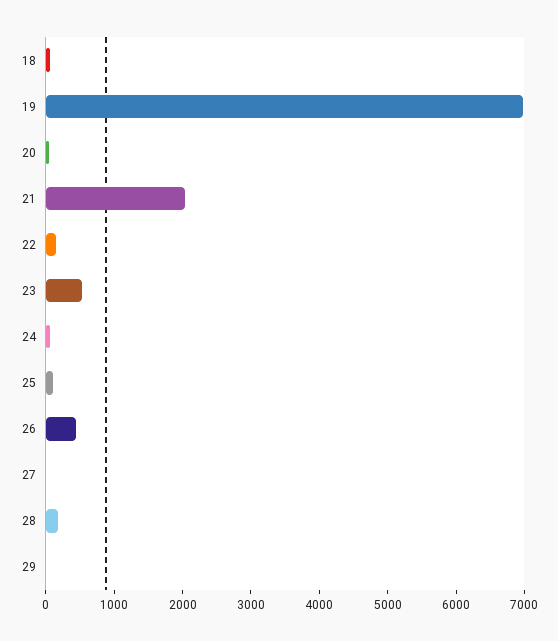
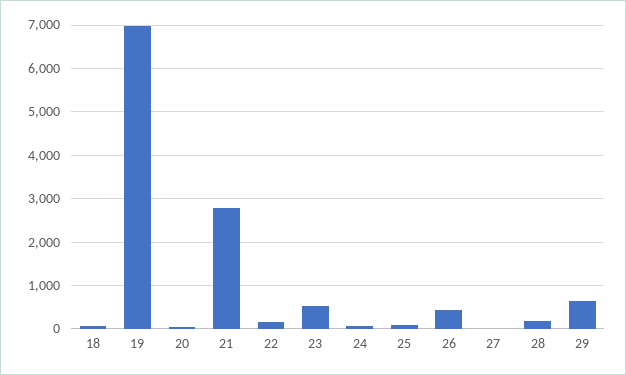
21: 2000 -> 2800
29: 0 -> 600

